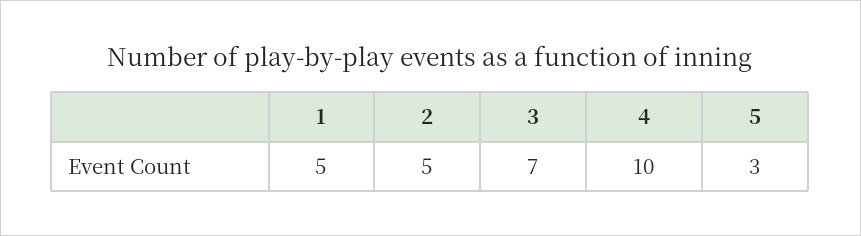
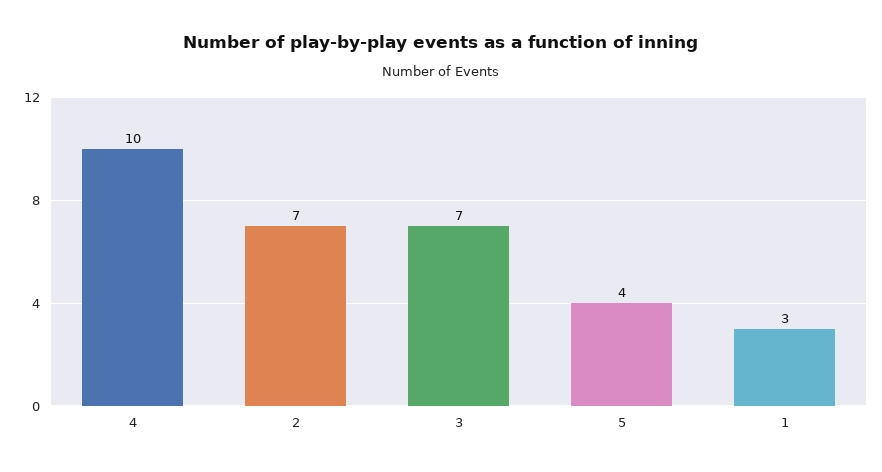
1: 5 -> 3
2: 5 -> 7
5: 3 -> 4

